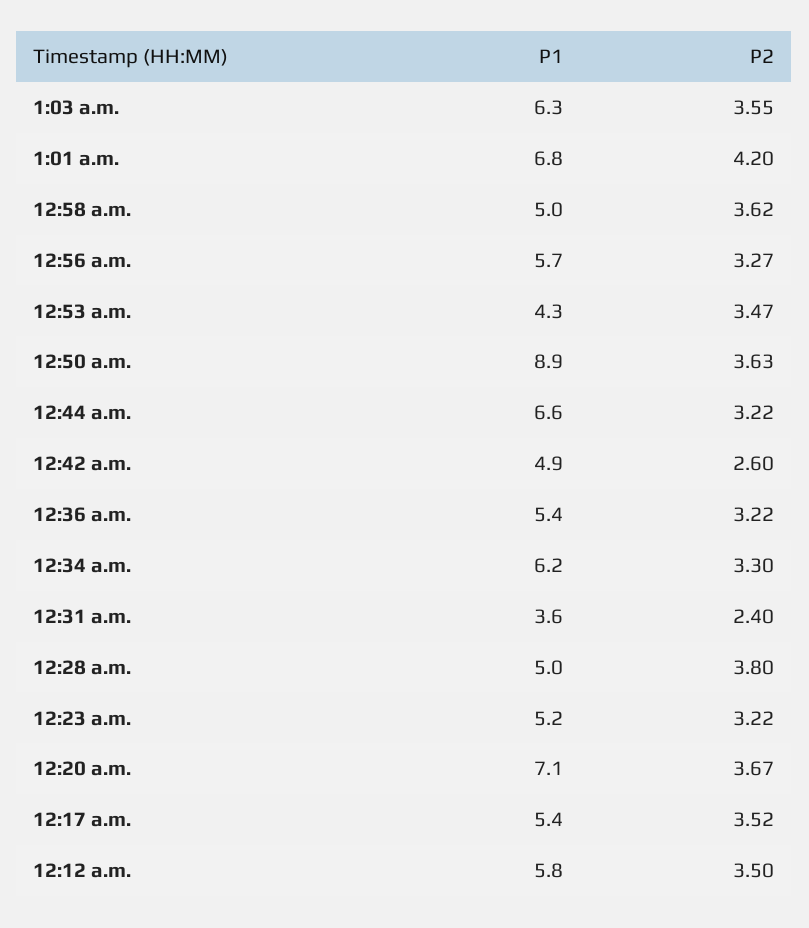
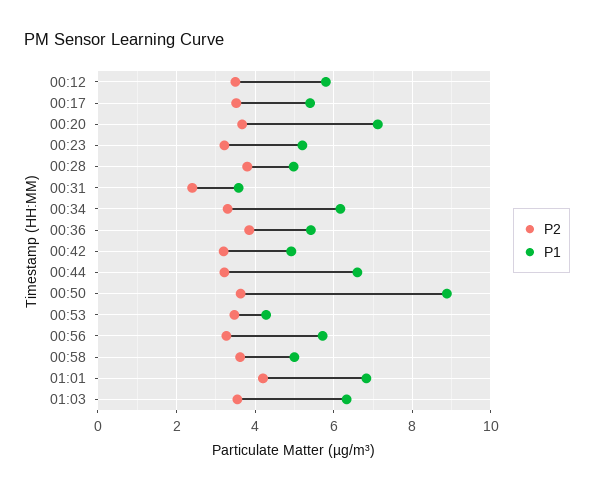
P2, 12:42 a.m.: 2.6 -> 3.2
P2, 12:36 a.m.: 3.22 -> 3.8

